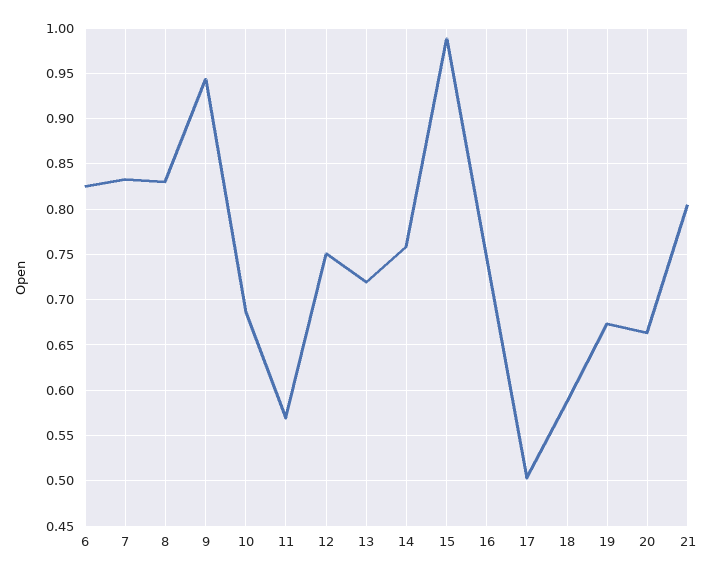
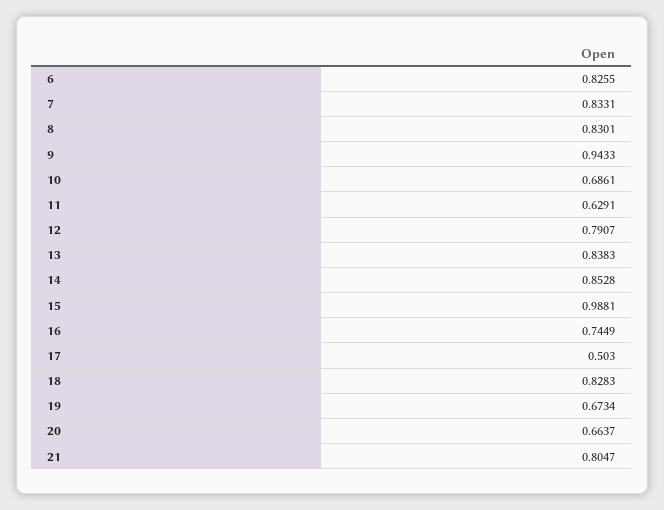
11: 0.57 -> 0.6291
12: 0.75 -> 0.7907
13: 0.72 -> 0.8383
14: 0.76 -> 0.8528
18: 0.59 -> 0.8283

